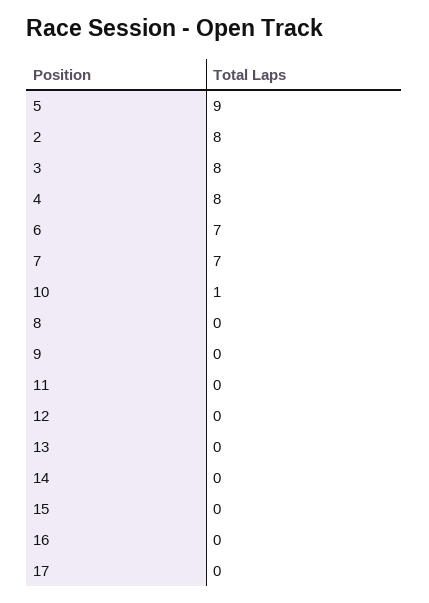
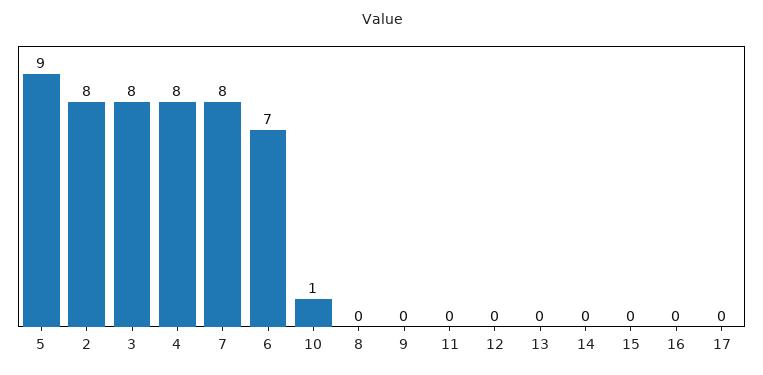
7: 7 -> 8

